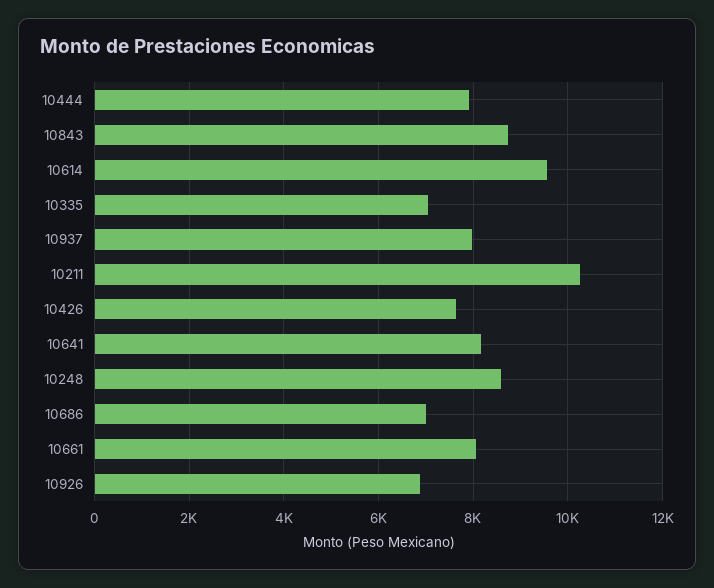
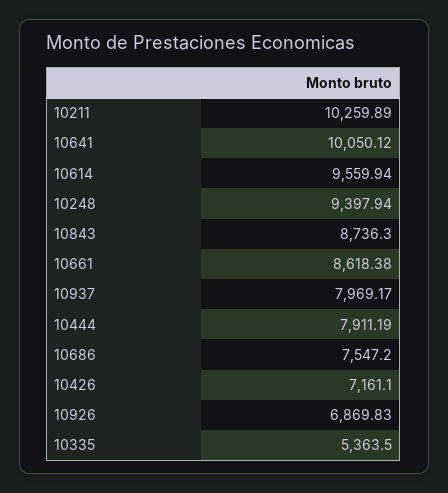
10335: 7000 -> 5363.5
10426: 7600 -> 7161.1
10641: 8200 -> 10050.12
10248: 8600 -> 9397.94
10686: 7000 -> 7547.2
10661: 8000 -> 8618.38

